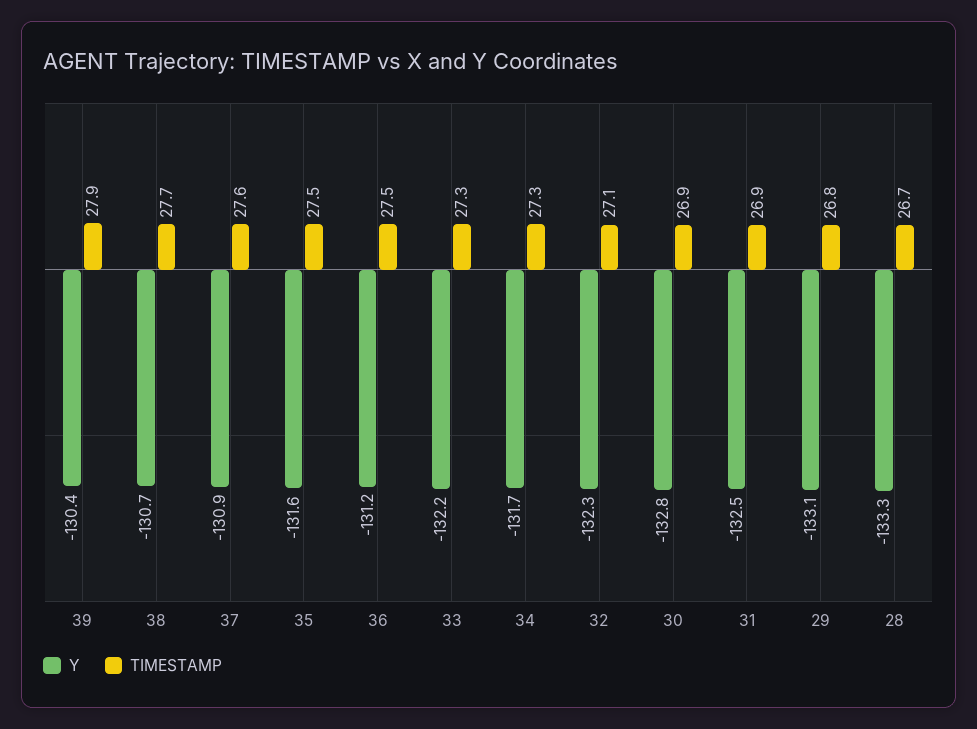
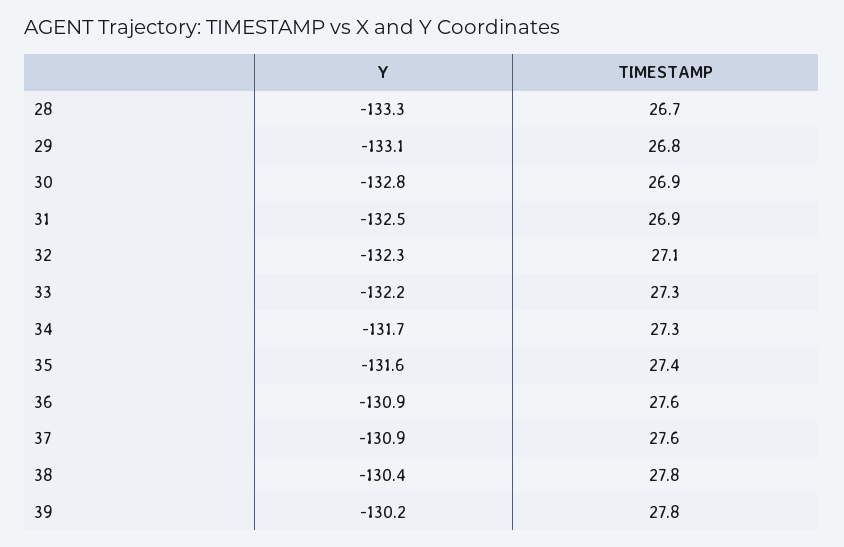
Y, 39: -130.4 -> -130.2
TIMESTAMP, 39: 27.9 -> 27.8
Y, 38: -130.7 -> -130.4
TIMESTAMP, 38: 27.7 -> 27.8
TIMESTAMP, 35: 27.5 -> 27.4
Y, 36: -131.2 -> -130.9
TIMESTAMP, 36: 27.5 -> 27.6

